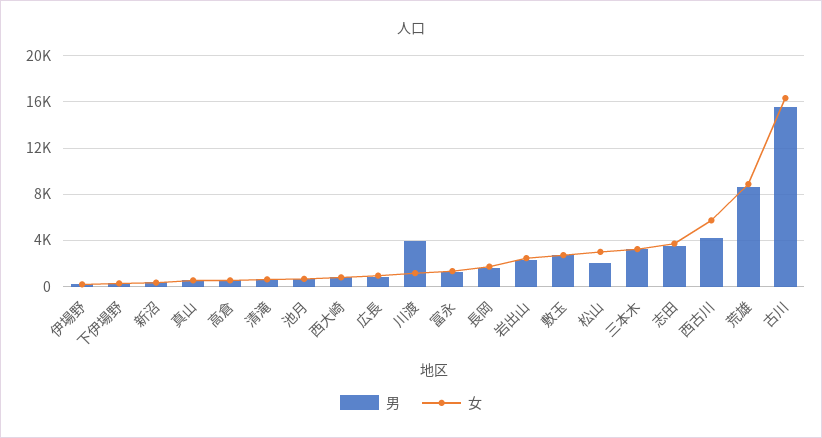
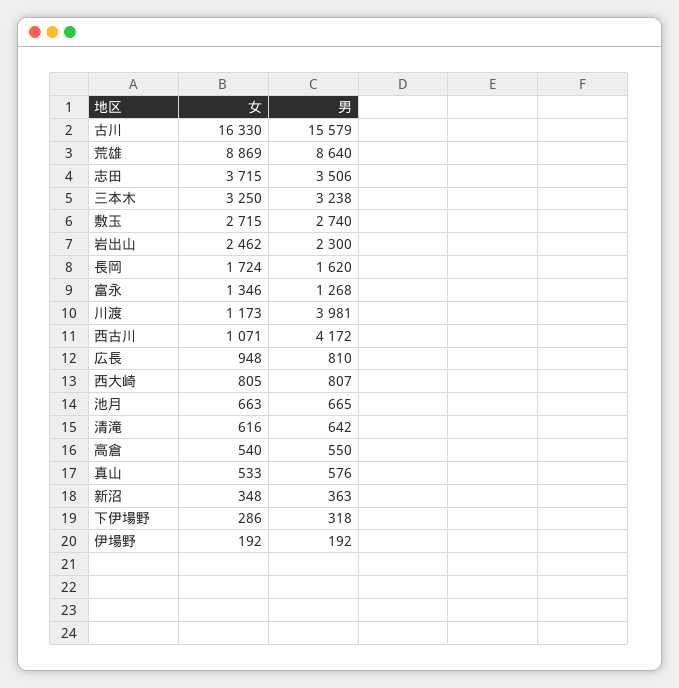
男, 松山: 2000 -> none
女, 松山: 3000 -> none
女, 西古川: 6000 -> 1071

